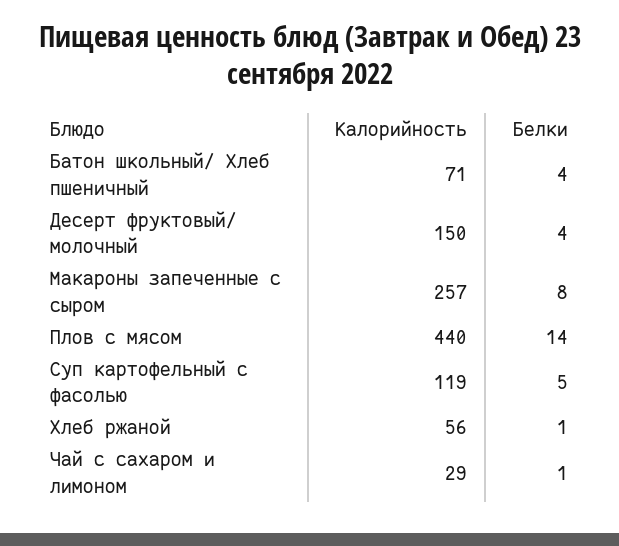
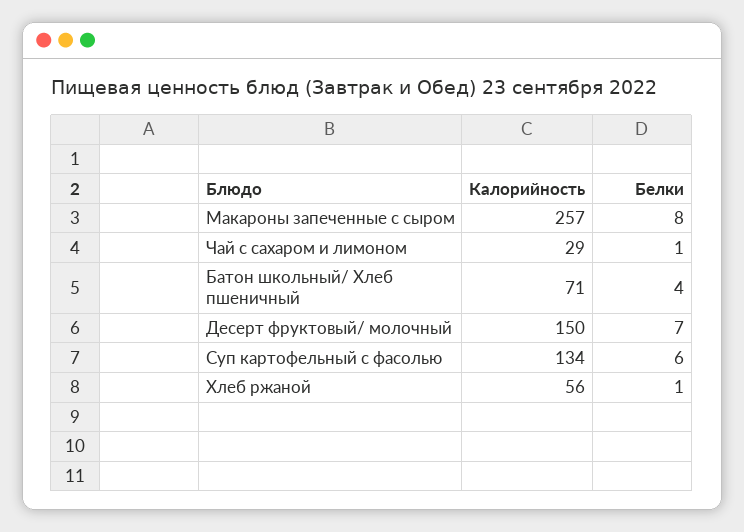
Белки, Десерт фруктовый/ молочный: 4 -> 7
Калорийность, Плов с мясом: 440 -> none
Белки, Плов с мясом: 14 -> none
Калорийность, Суп картофельный с фасолью: 119 -> 134
Белки, Суп картофельный с фасолью: 5 -> 6

